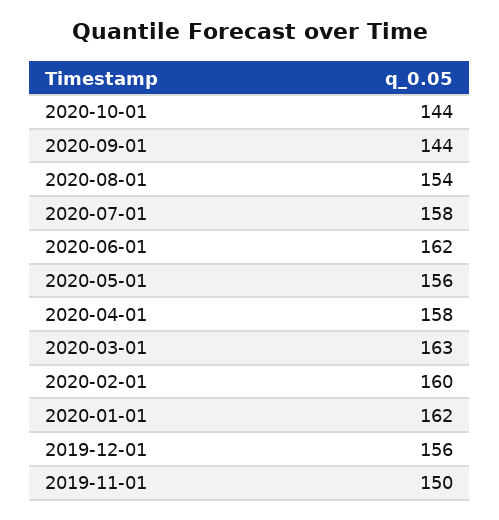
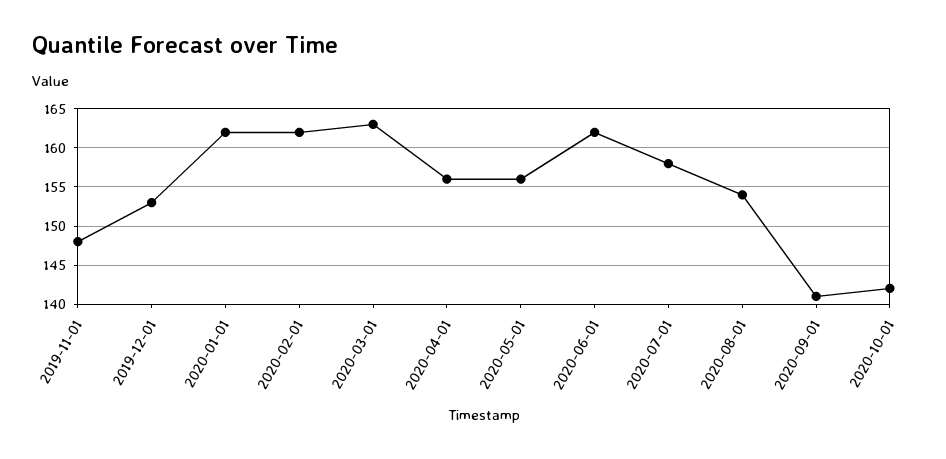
2020-10-01: 144 -> 142
2020-09-01: 144 -> 141
2020-04-01: 158 -> 156
2020-02-01: 160 -> 162
2019-12-01: 156 -> 153
2019-11-01: 150 -> 148

